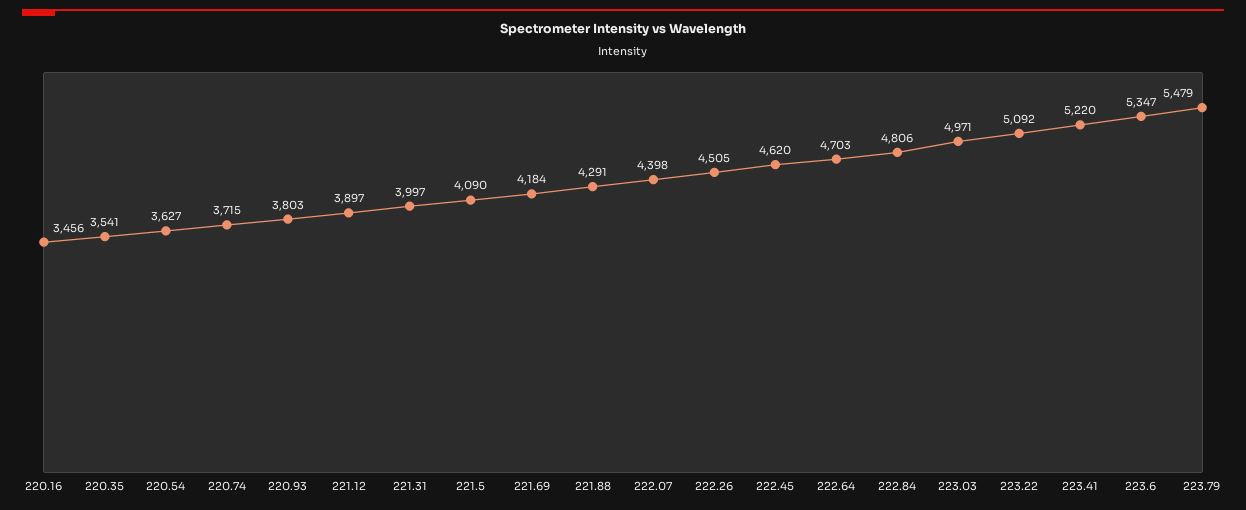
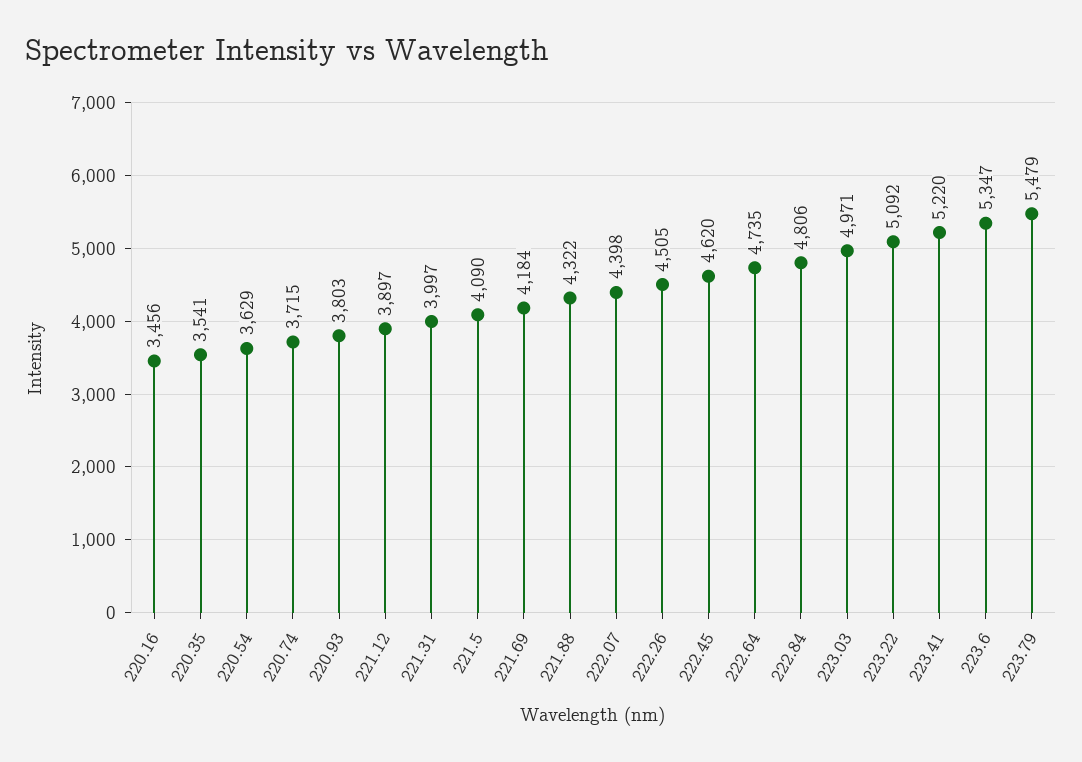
220.54: 3627 -> 3629
221.88: 4291 -> 4322
222.64: 4703 -> 4735

